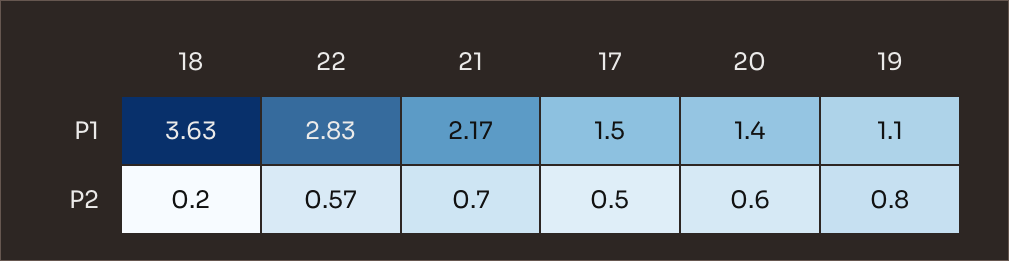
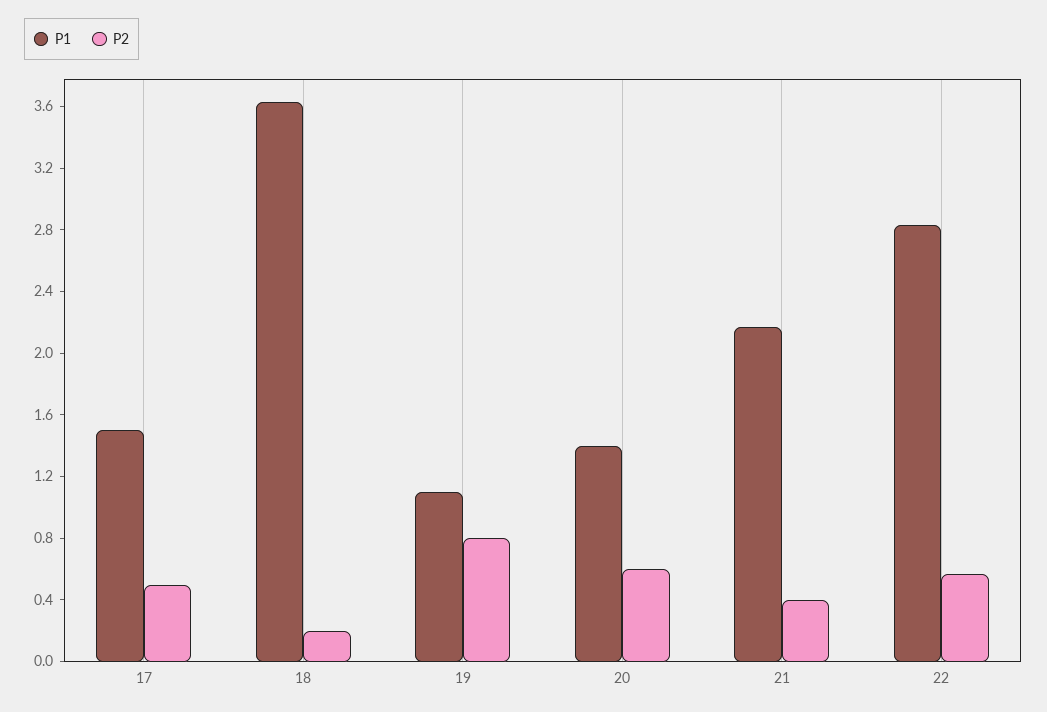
P2, 21: 0.7 -> 0.4

